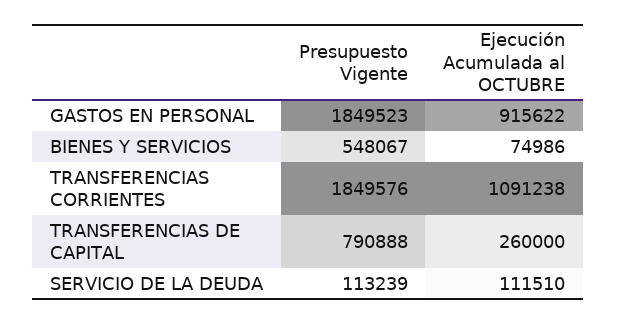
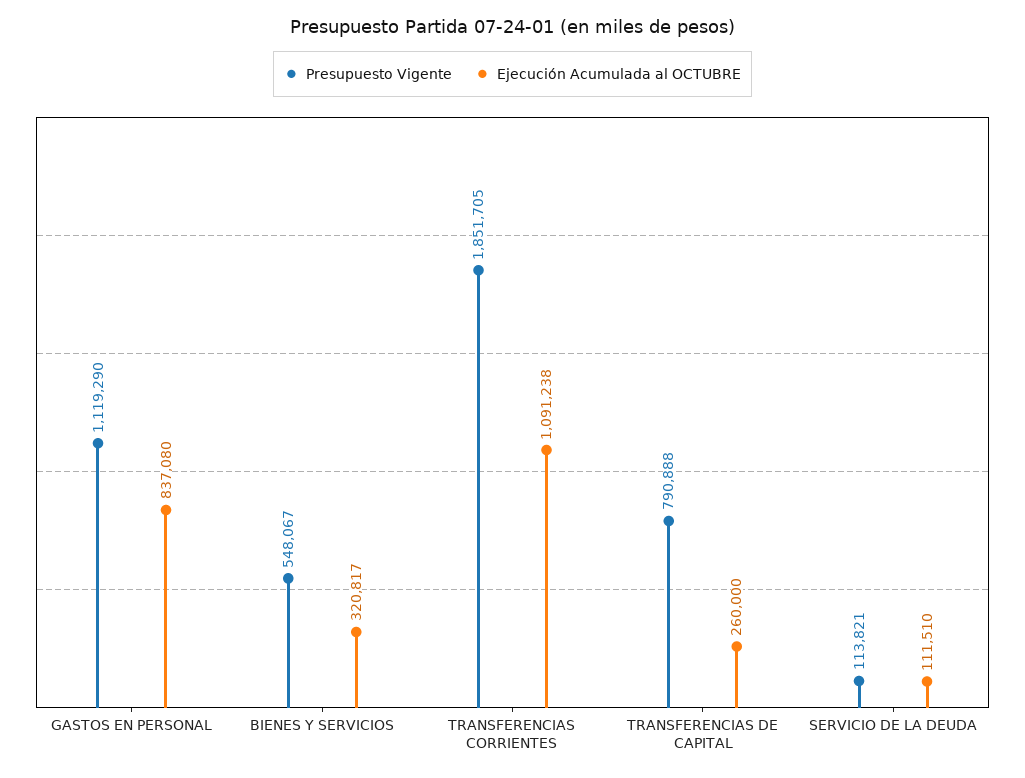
Presupuesto Vigente, GASTOS EN PERSONAL: 1849523 -> 1119290
Ejecución Acumulada al OCTUBRE, GASTOS EN PERSONAL: 915622 -> 837080
Ejecución Acumulada al OCTUBRE, BIENES Y SERVICIOS: 74986 -> 320817
Presupuesto Vigente, TRANSFERENCIAS CORRIENTES: 1849576 -> 1851705
Presupuesto Vigente, SERVICIO DE LA DEUDA: 113239 -> 113821

